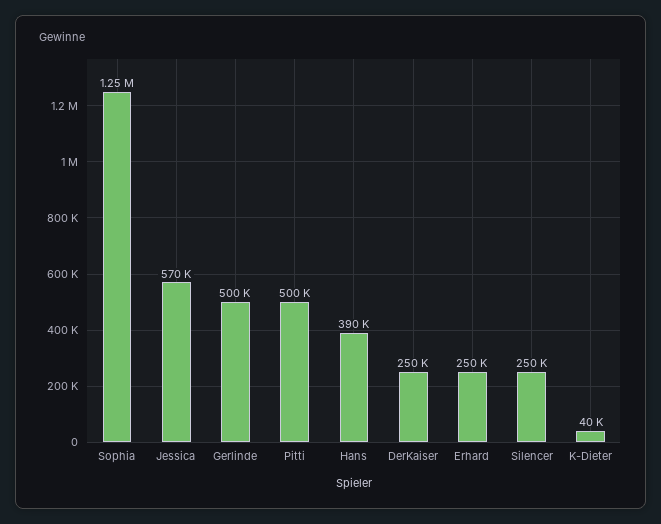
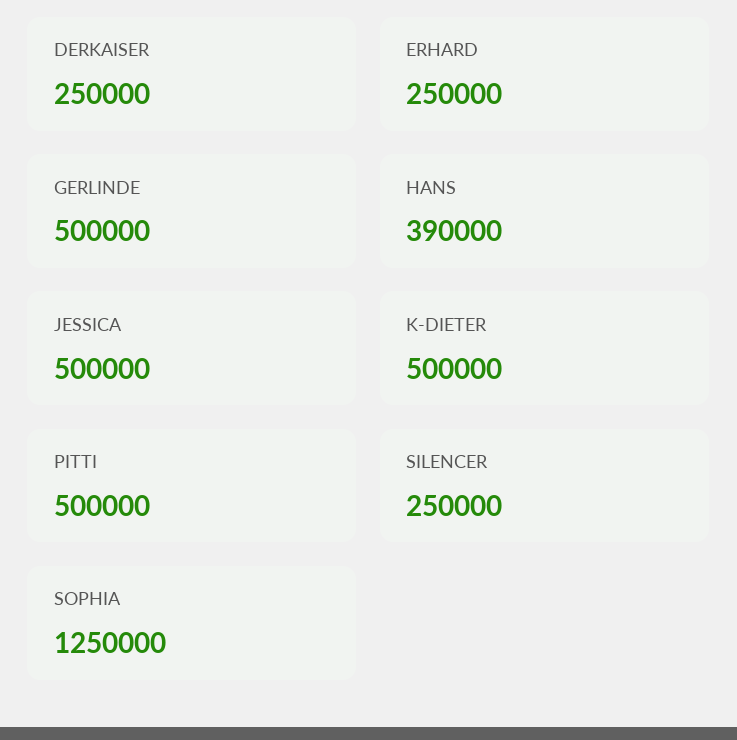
Jessica: 570000 -> 500000
K-Dieter: 40000 -> 500000

